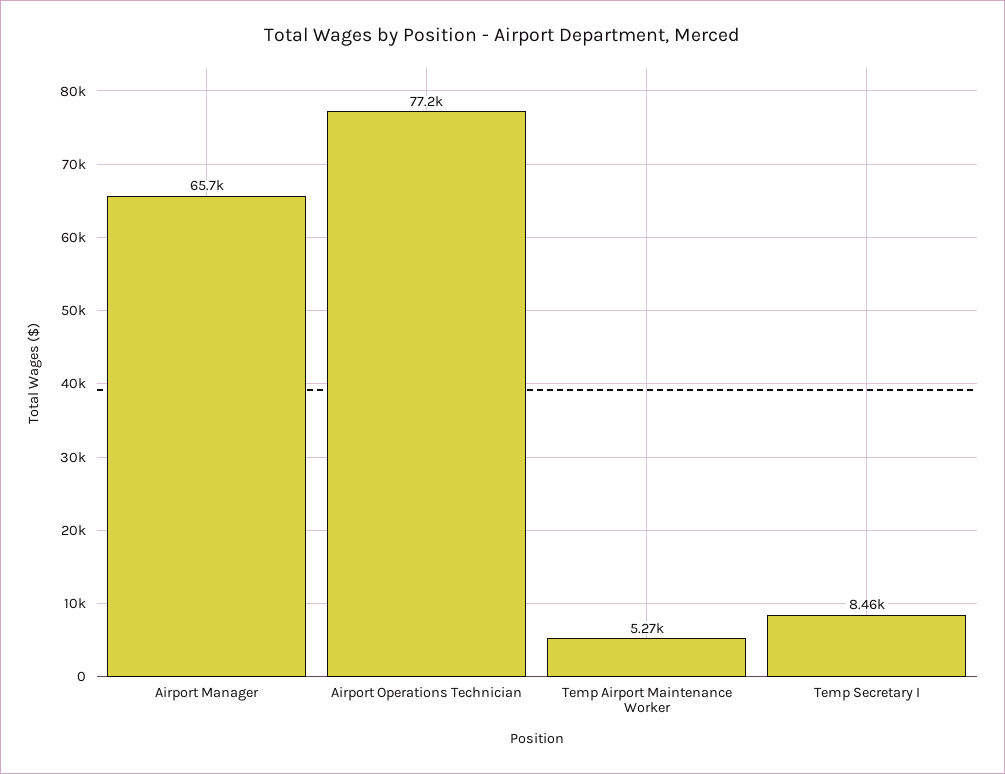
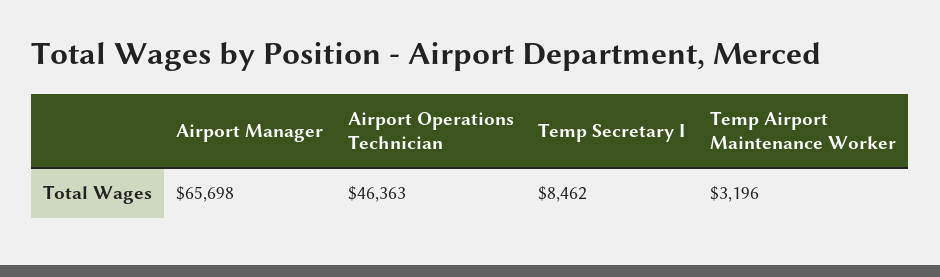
Airport Operations Technician: 77200 -> 46363
Temp Airport Maintenance Worker: 5270 -> 3196

